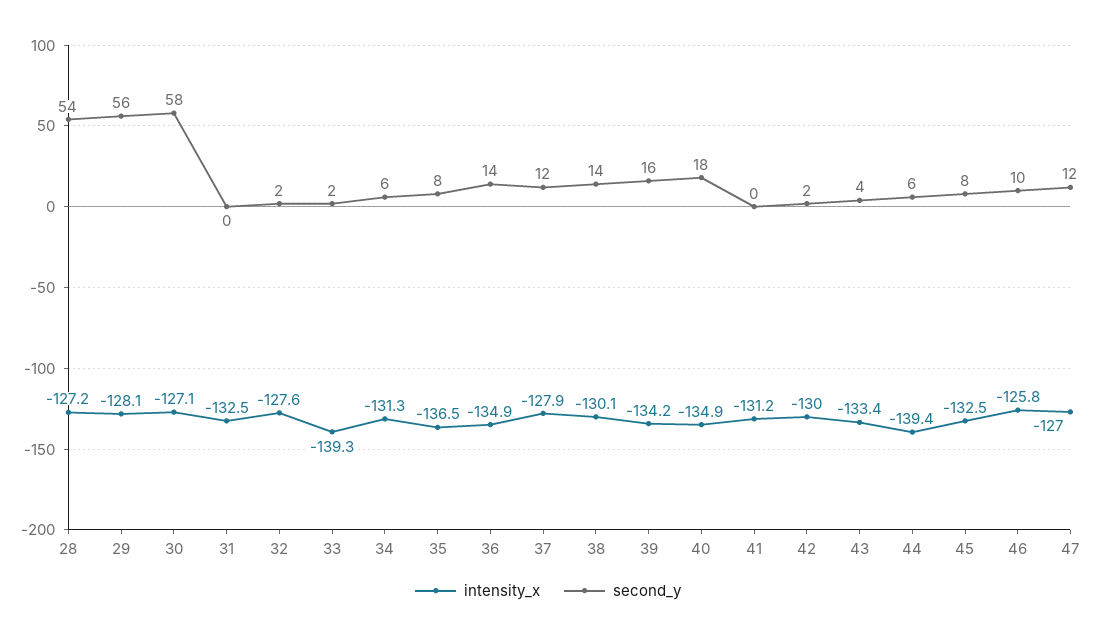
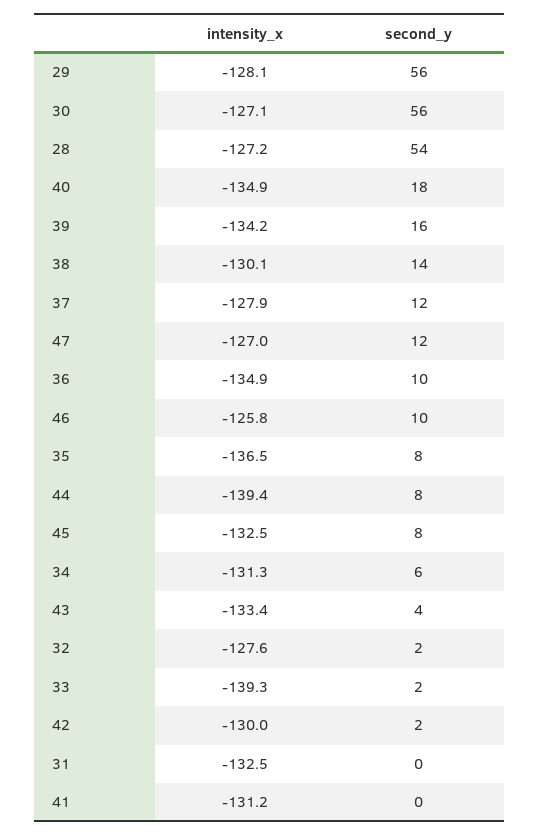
second_y, 30: 58 -> 56
second_y, 36: 14 -> 10
second_y, 44: 6 -> 8

